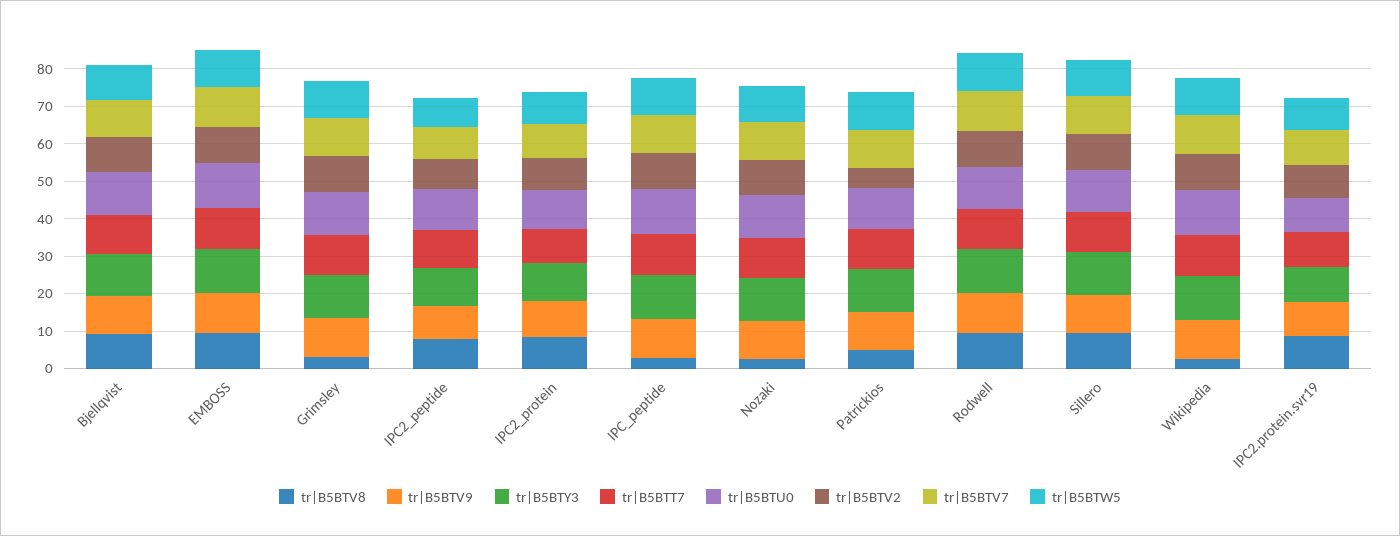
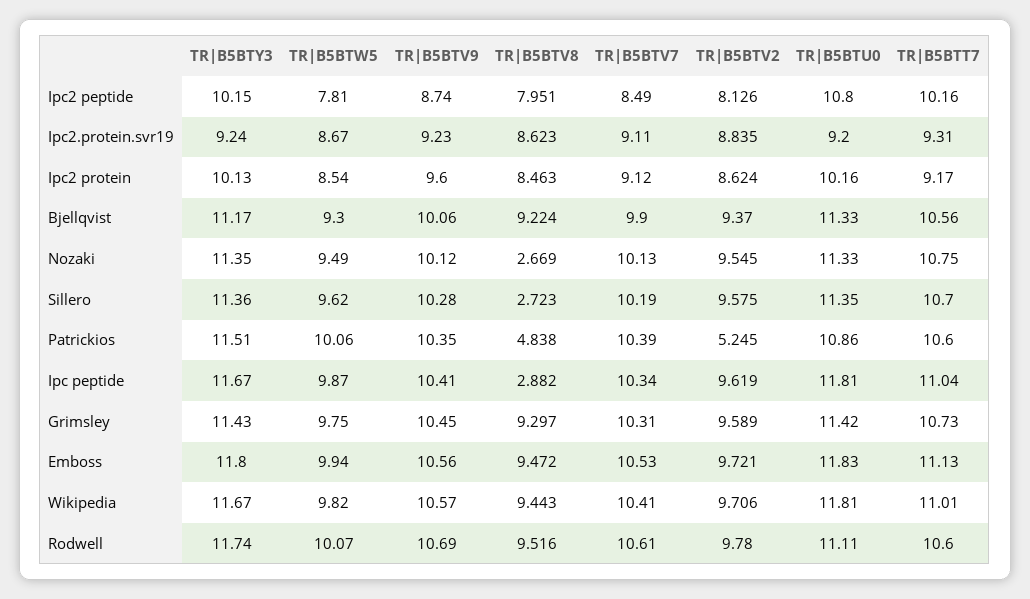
tr|B5BTV8, Grimsley: 2.5 -> 9.297
tr|B5BTV8, Sillero: 10 -> 2.723
tr|B5BTV8, Wikipedia: 2.5 -> 9.443

